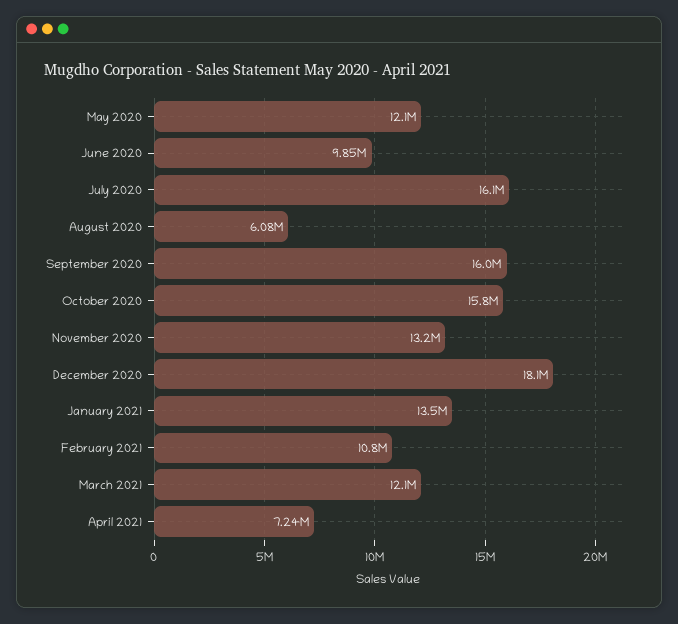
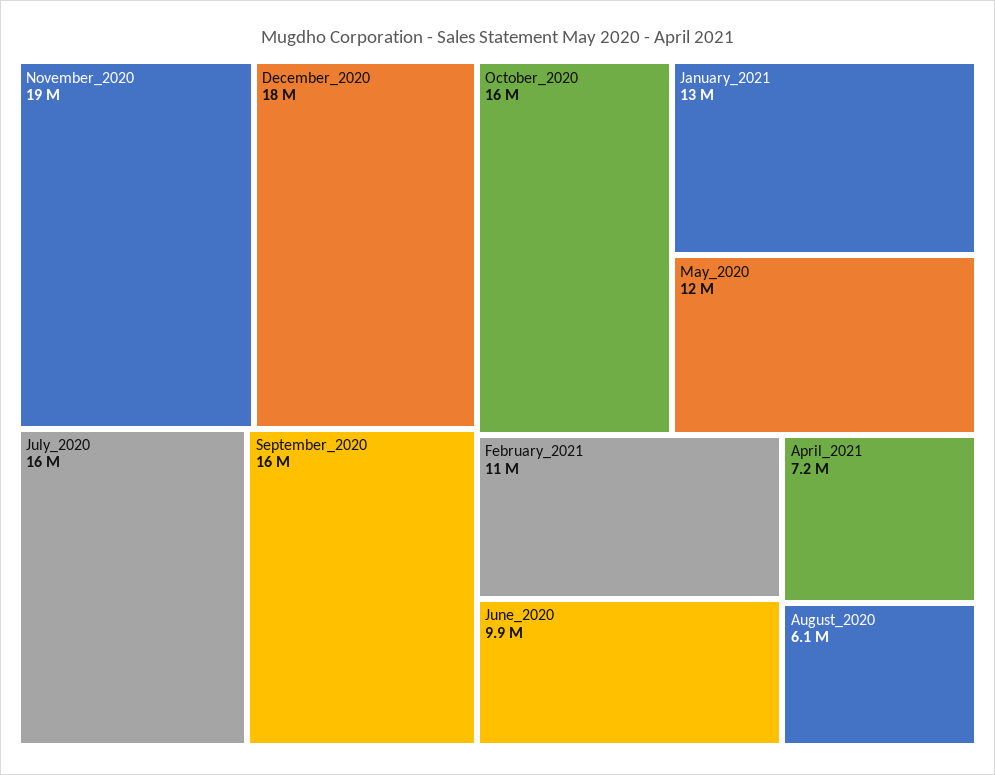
November 2020: 13200000 -> 19000000
March 2021: 12100000 -> none

